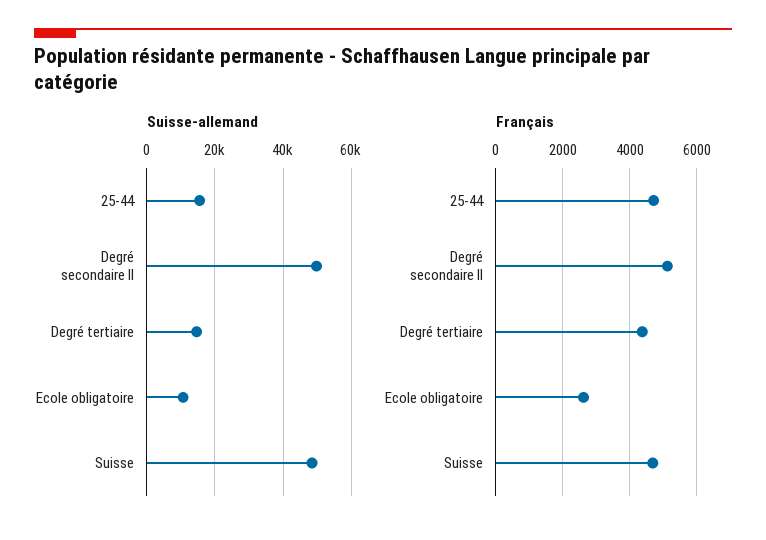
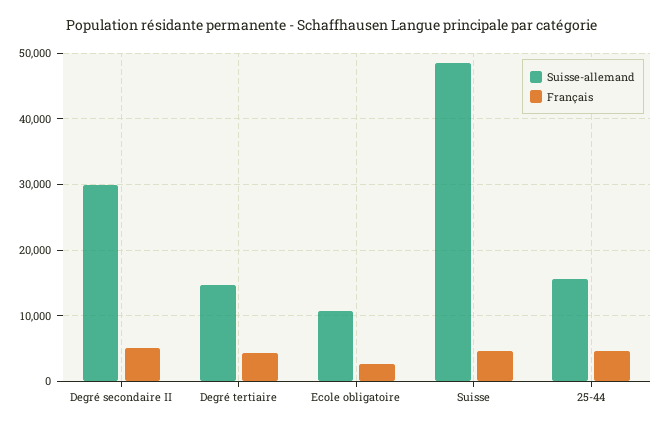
Suisse-allemand, Degré secondaire II: 50000 -> 30000

